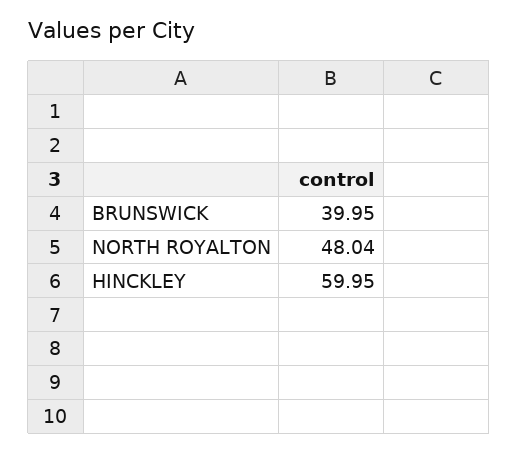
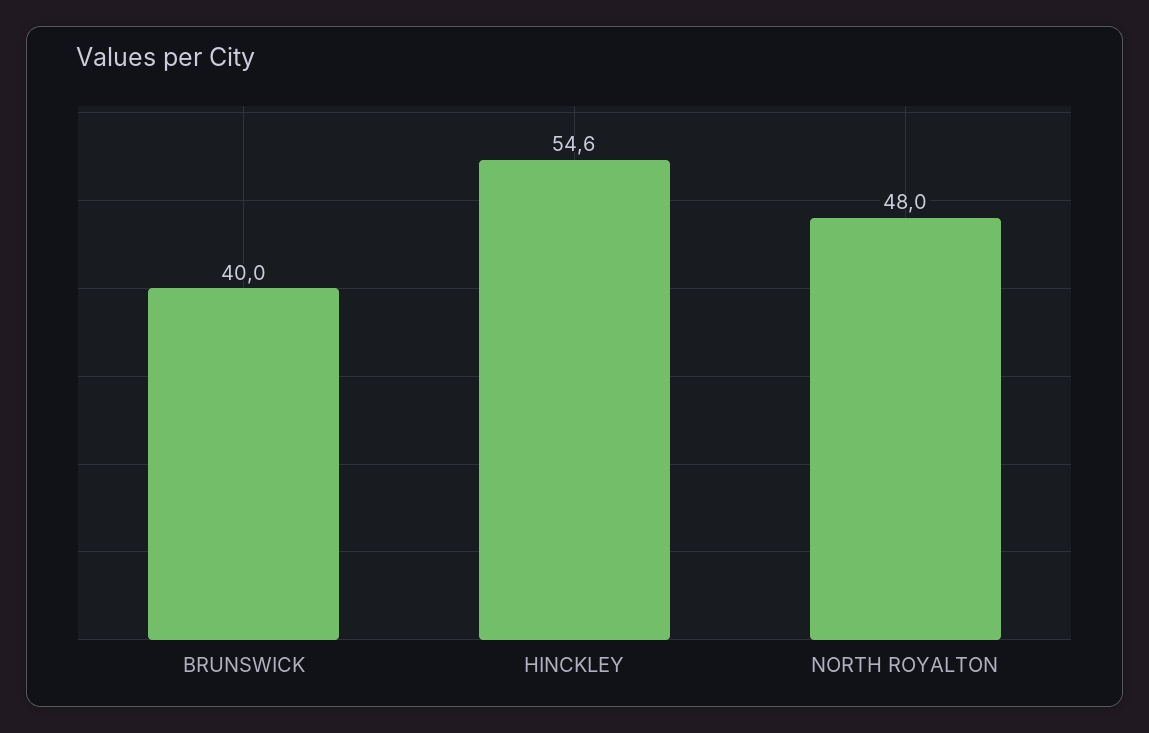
HINCKLEY: 59.95 -> 54.6

